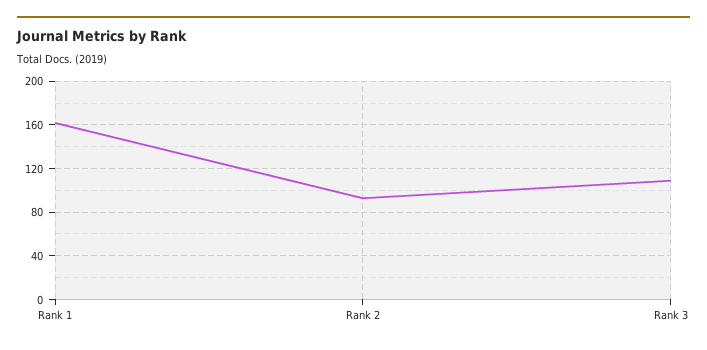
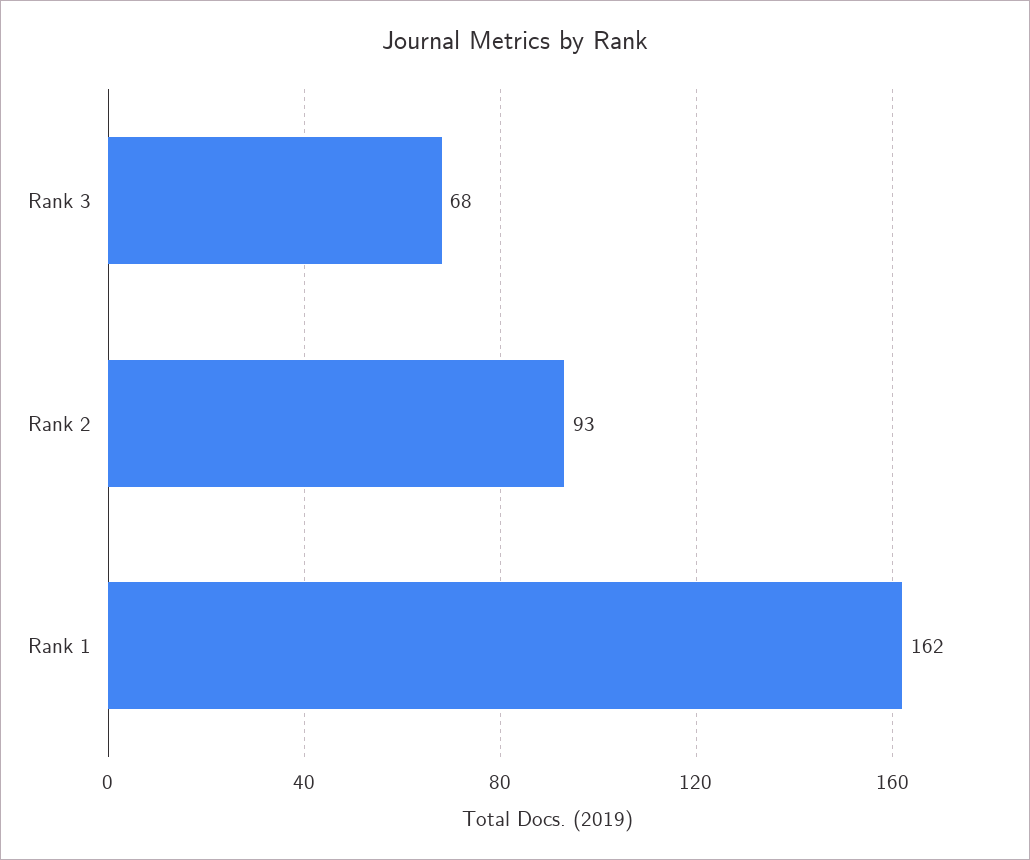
Rank 3: 110 -> 68

